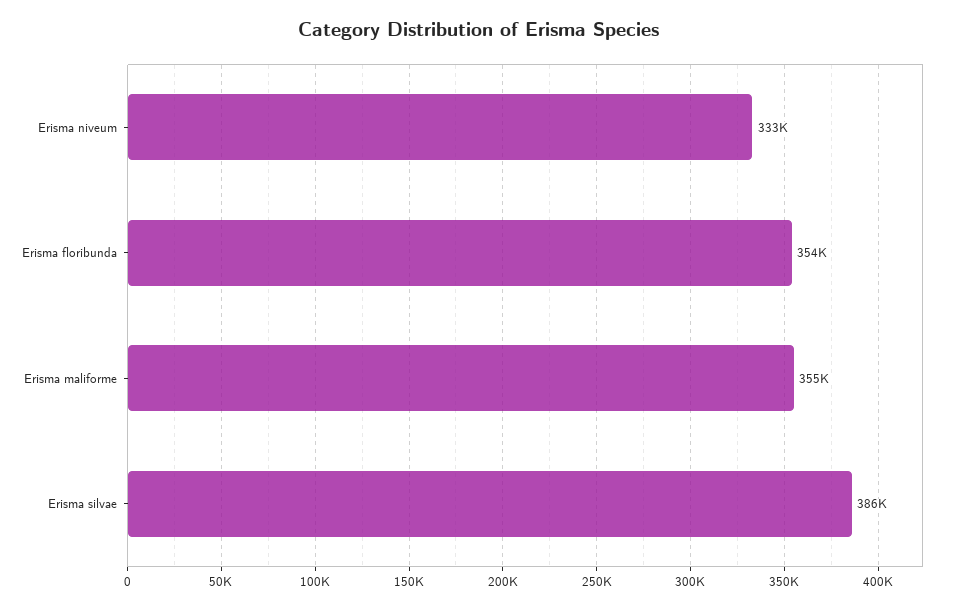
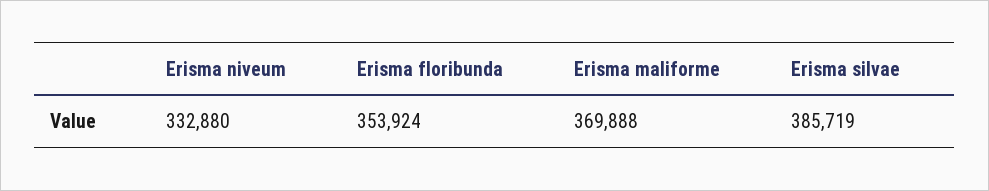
Erisma maliforme: 355000 -> 369888

